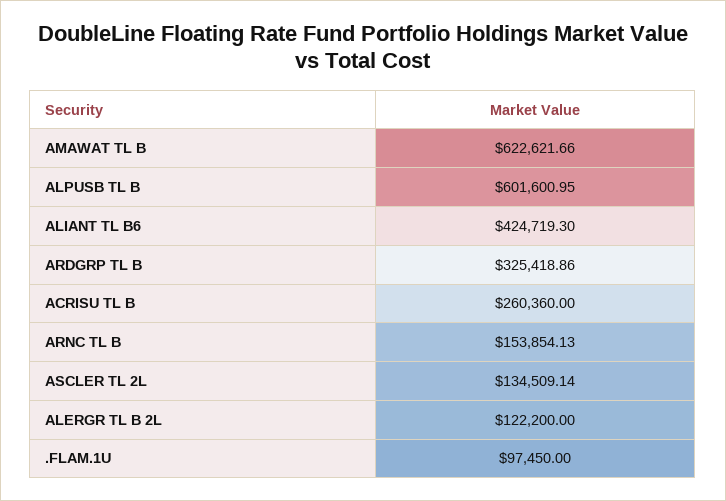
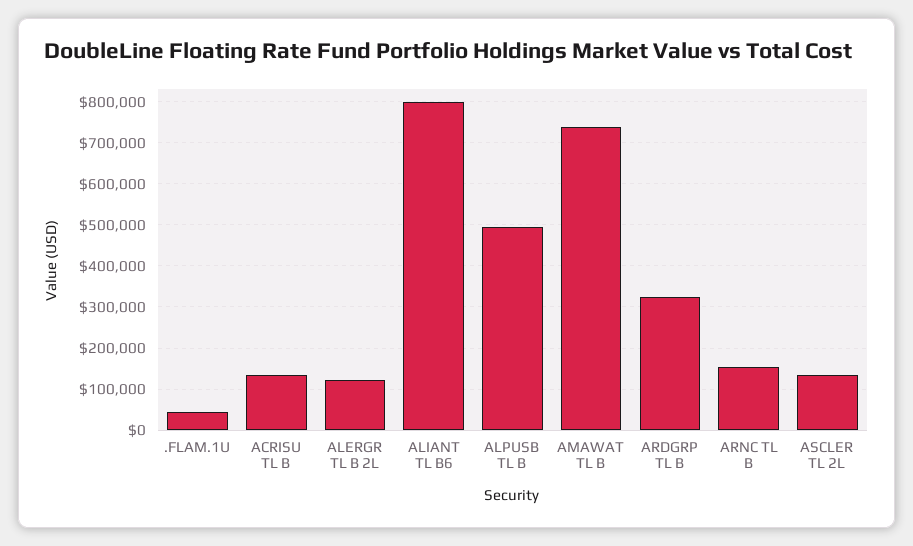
AMAWAT TL B: 622621.66 -> 740000
ALPUSB TL B: 601600.95 -> 500000
ALIANT TL B6: 424719.3 -> 800000
ACRISU TL B: 260360 -> 140000
.FLAM.1U: 97450 -> 40000

